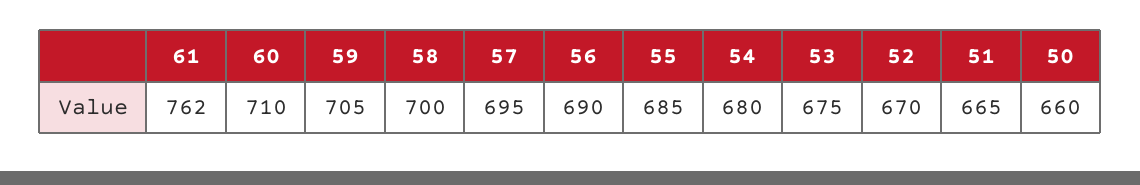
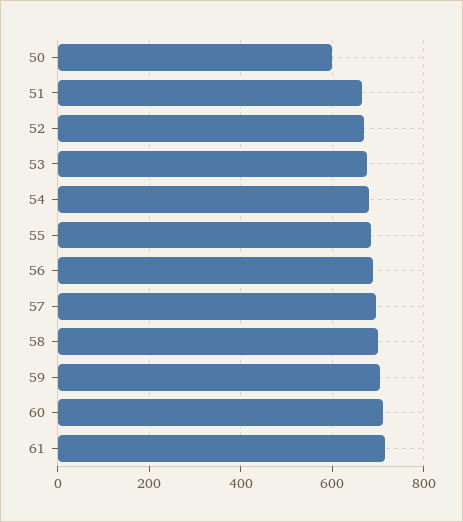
61: 762 -> 720
50: 660 -> 600

